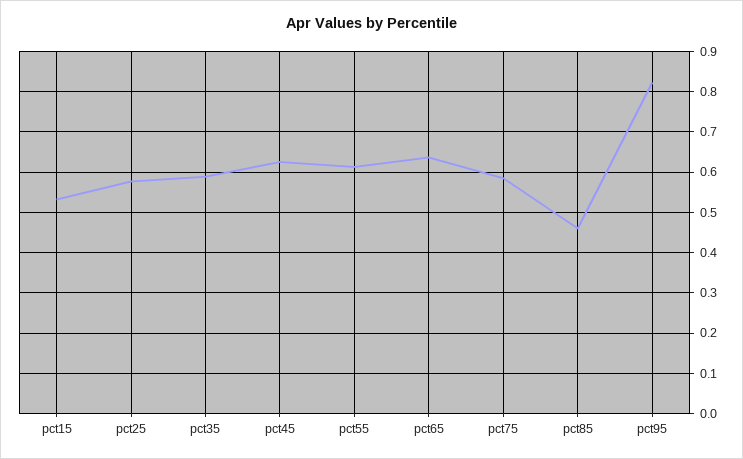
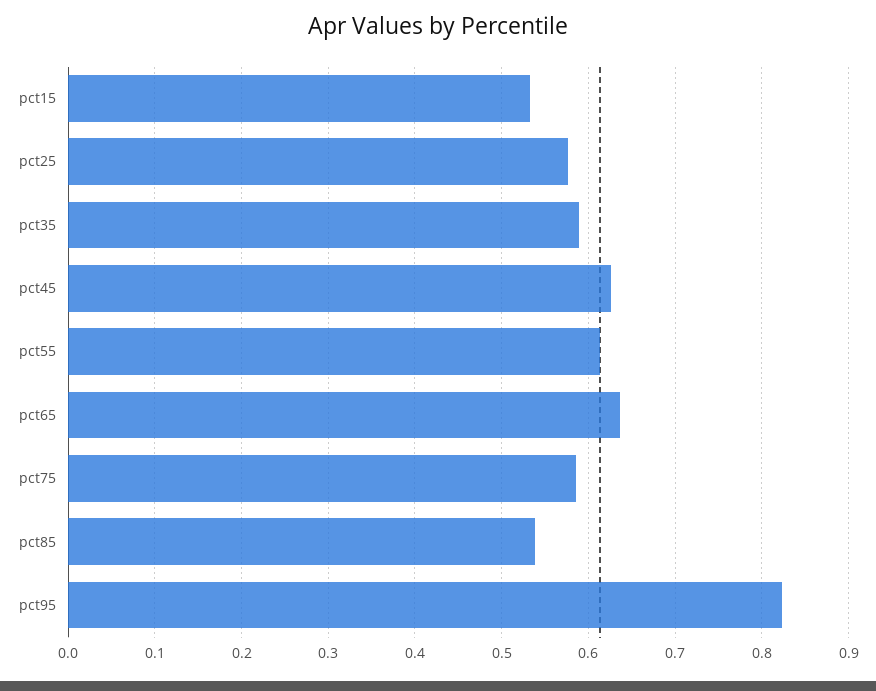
pct85: 0.46 -> 0.54

